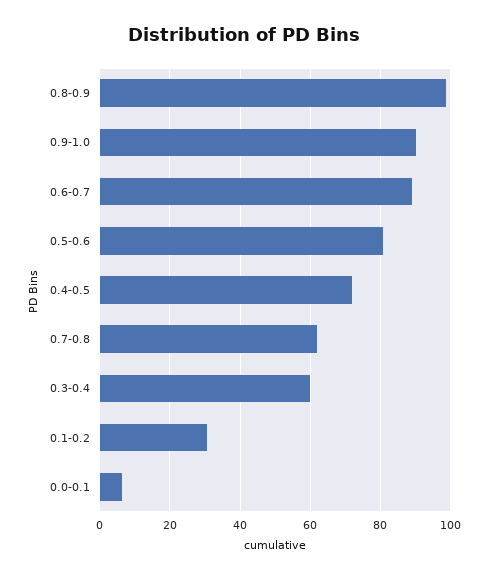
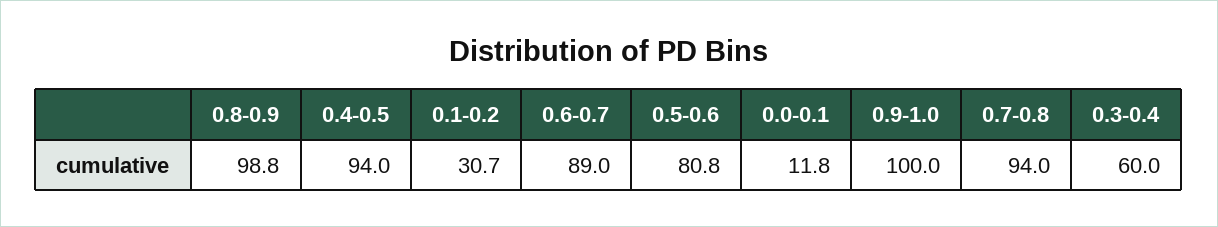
0.9-1.0: 90 -> 100
0.4-0.5: 72 -> 94
0.7-0.8: 62 -> 94
0.0-0.1: 6 -> 11.8

